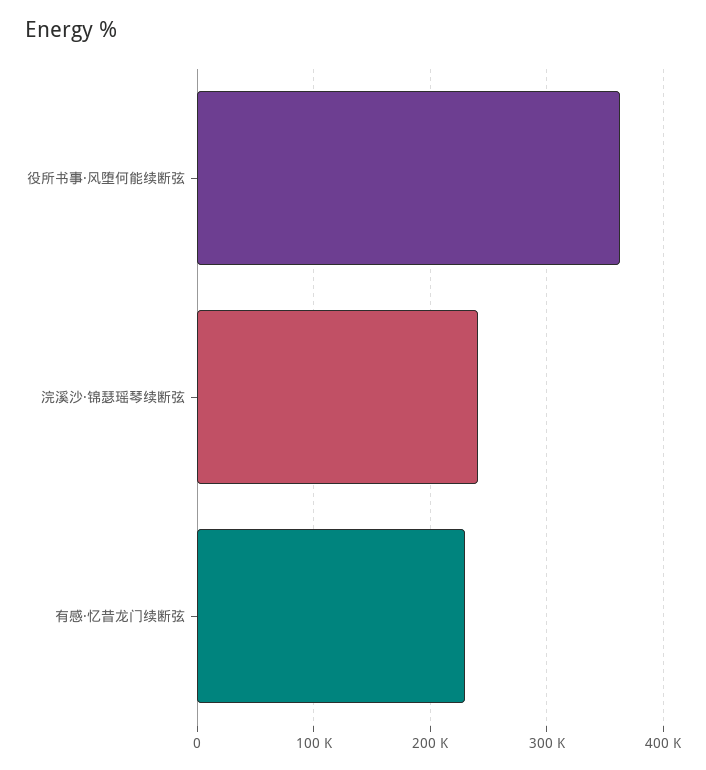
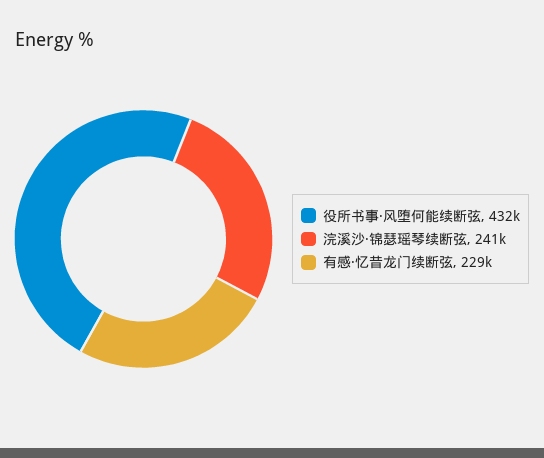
役所书事·风堕何能续断弦: 360000 -> 432000

